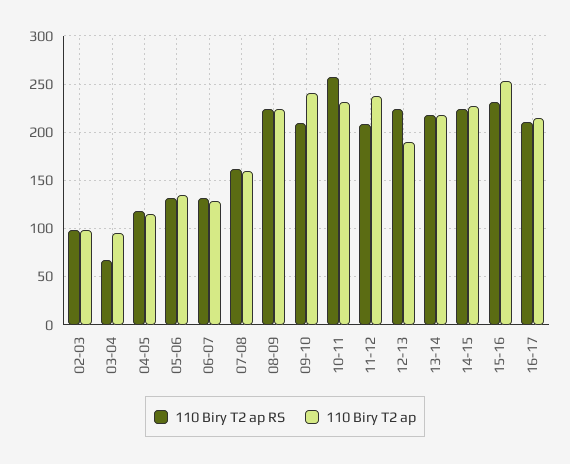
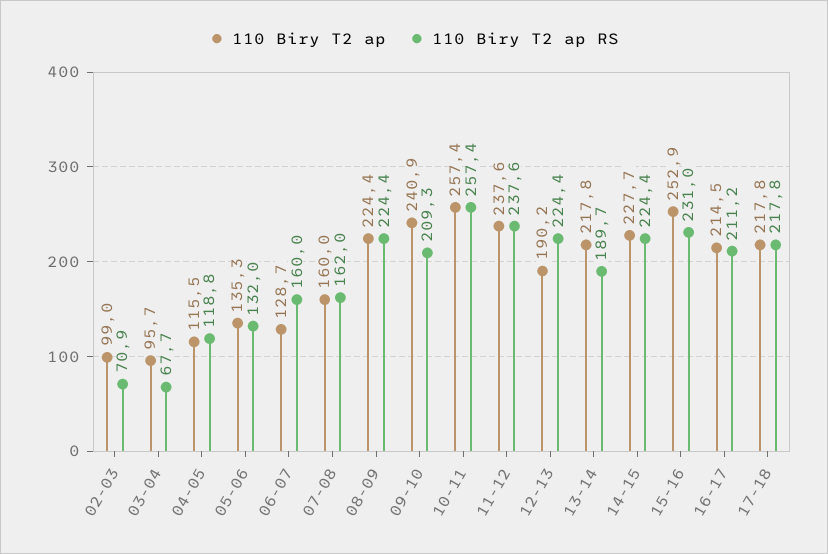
110 Biry T2 ap RS, 02-03: 100 -> 70.9
110 Biry T2 ap RS, 06-07: 130 -> 160
110 Biry T2 ap, 10-11: 230 -> 257.4
110 Biry T2 ap RS, 11-12: 210 -> 237.6
110 Biry T2 ap RS, 13-14: 220 -> 189.7
110 Biry T2 ap, 17-18: none -> 217.8
110 Biry T2 ap RS, 17-18: none -> 217.8

